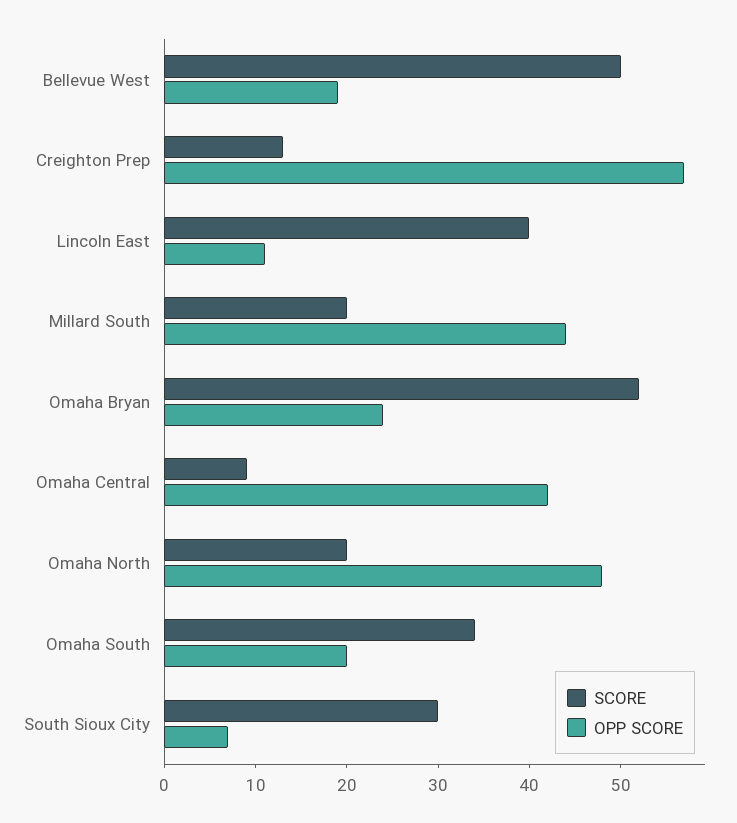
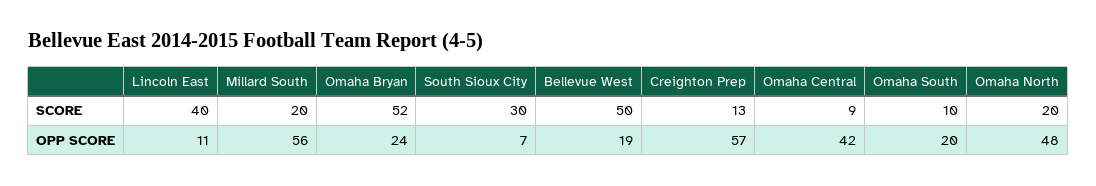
OPP SCORE, Millard South: 44 -> 56
SCORE, Omaha South: 34 -> 10

